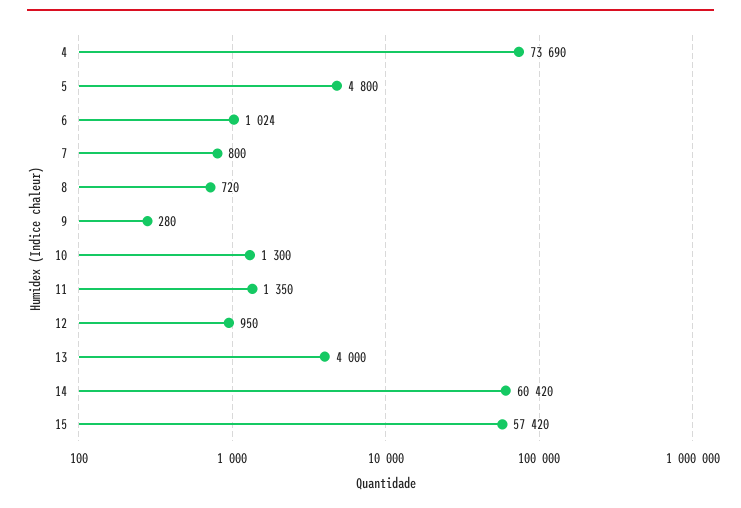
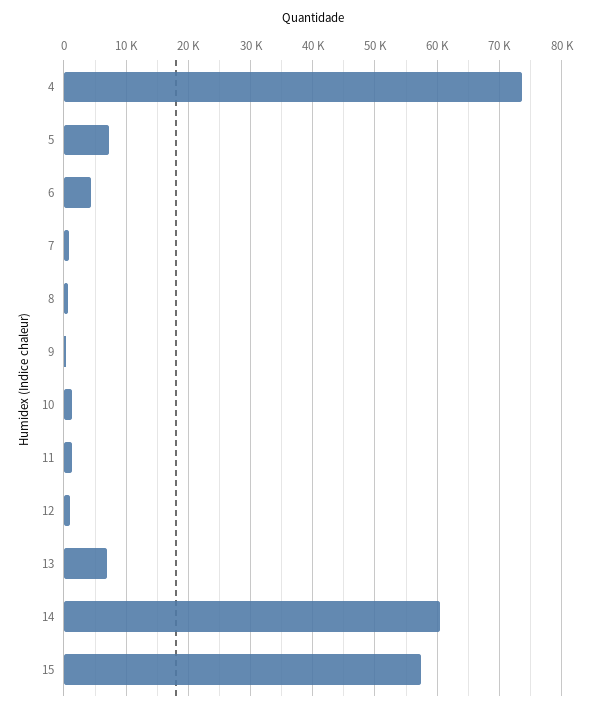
5: 4800 -> 7000
6: 1024 -> 4000
13: 4000 -> 7000

